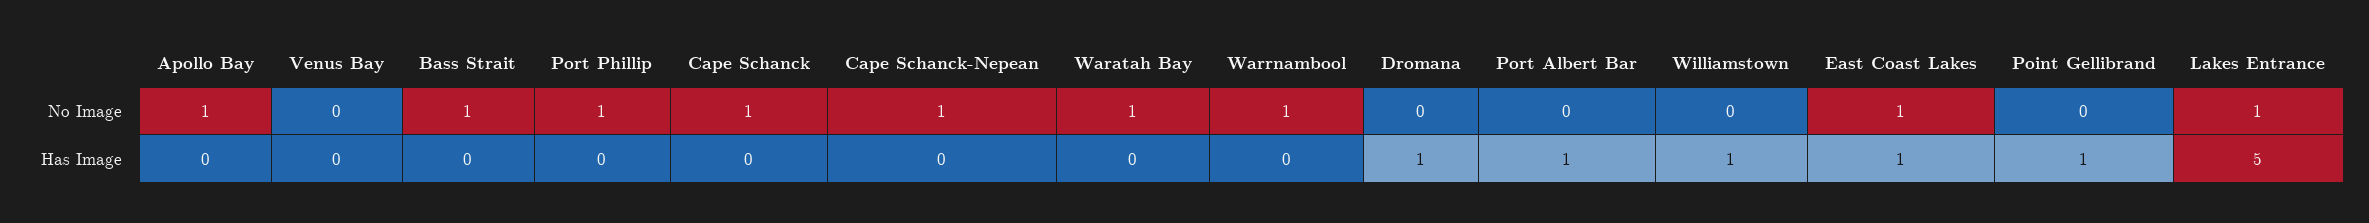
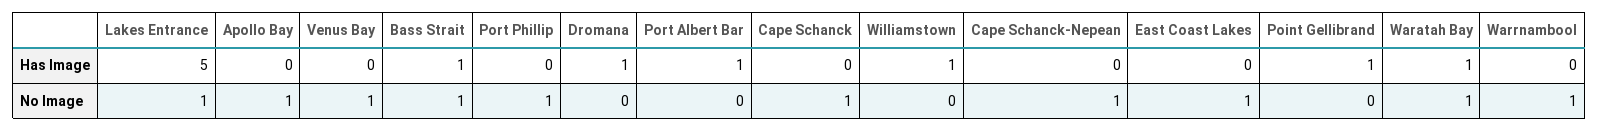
Venus Bay, No Image: 0 -> 1
Bass Strait, Has Image: 0 -> 1
Waratah Bay, Has Image: 0 -> 1
East Coast Lakes, Has Image: 1 -> 0

